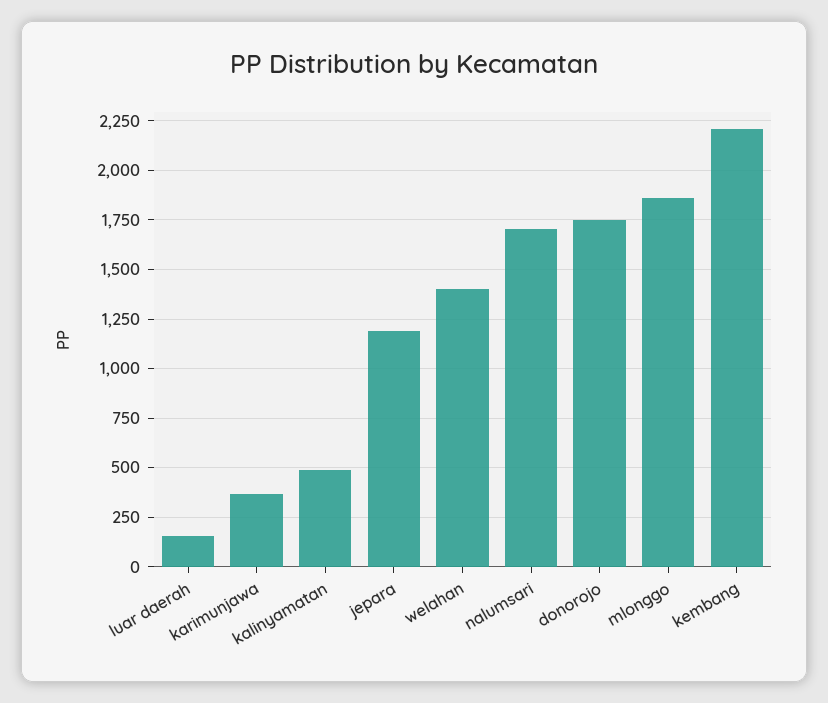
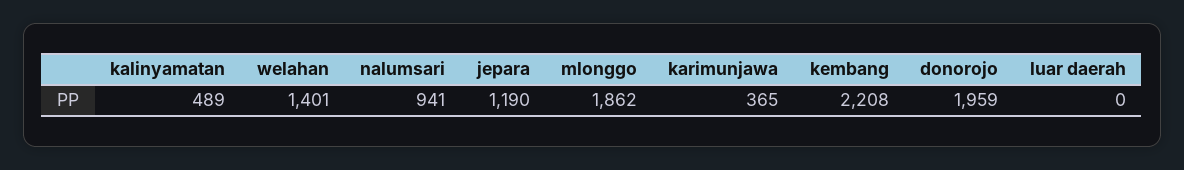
luar daerah: 150 -> 0
nalumsari: 1700 -> 941
donorojo: 1750 -> 1959

